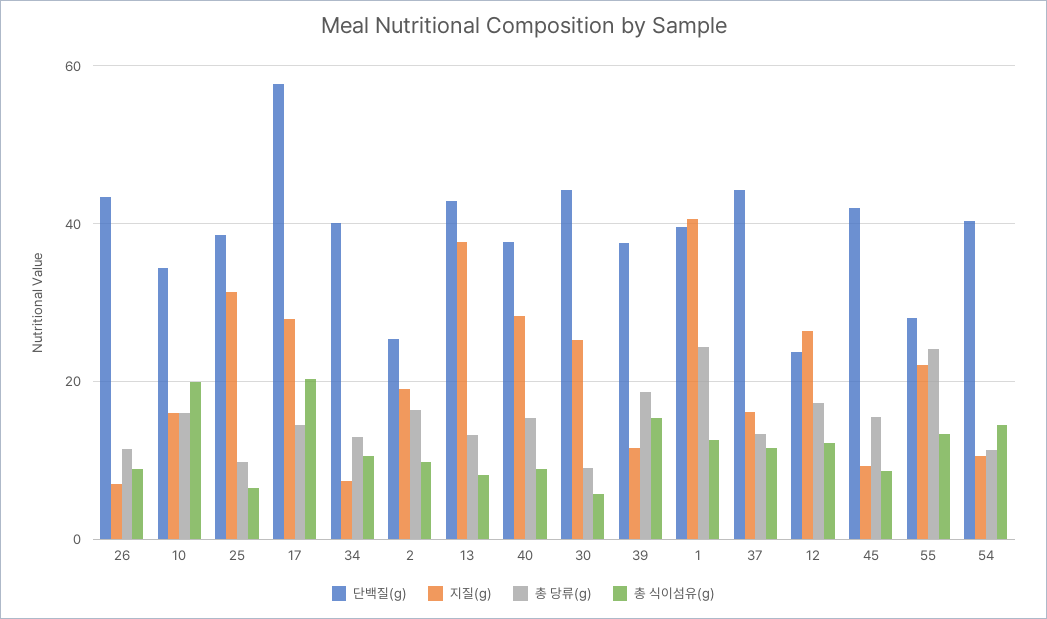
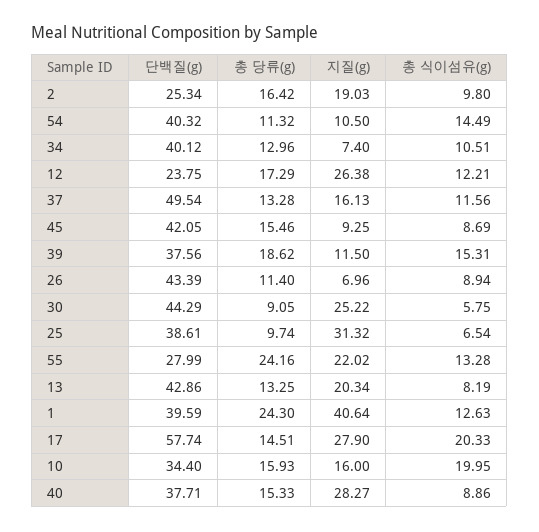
지질(g), 13: 38 -> 20.34
단백질(g), 37: 44 -> 49.54

